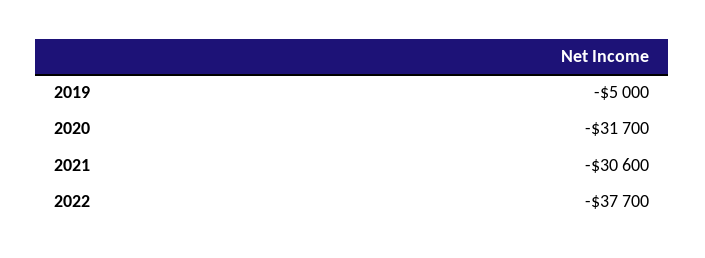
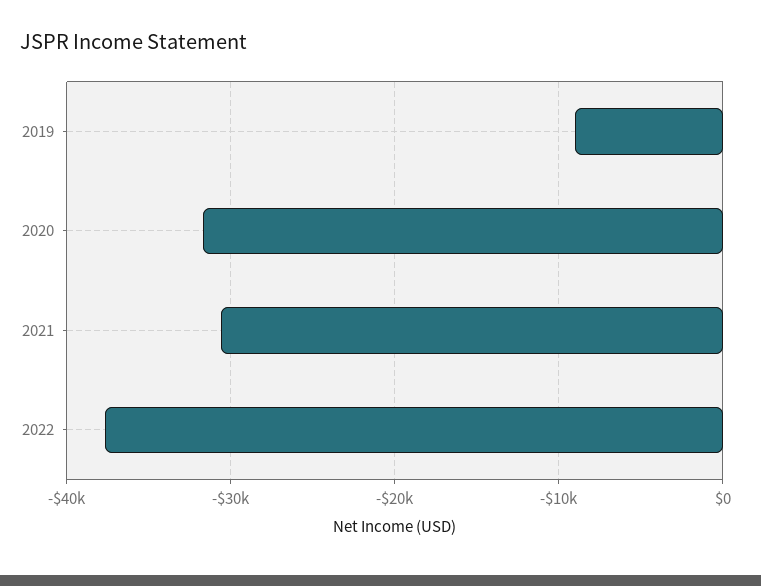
2019: -5000 -> -9000

